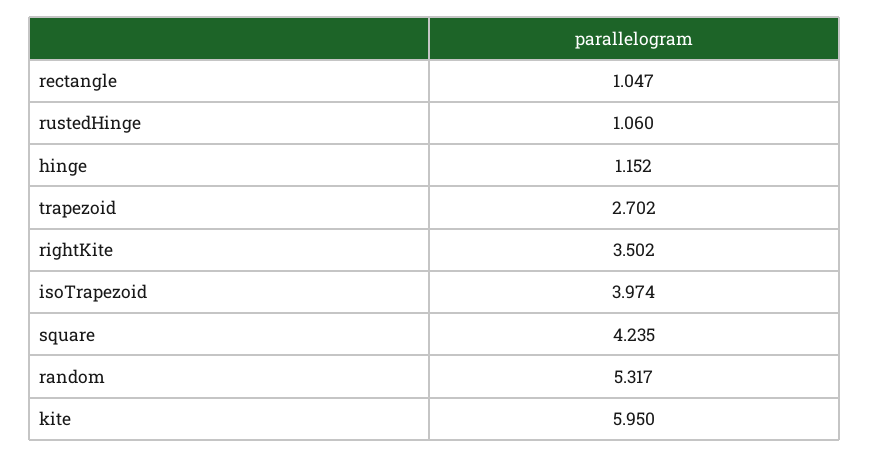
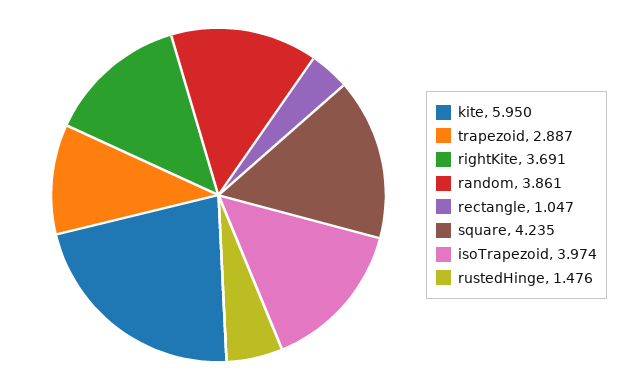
rustedHinge: 1.06 -> 1.476
hinge: 1.152 -> none
trapezoid: 2.702 -> 2.887
rightKite: 3.502 -> 3.691
random: 5.317 -> 3.861

